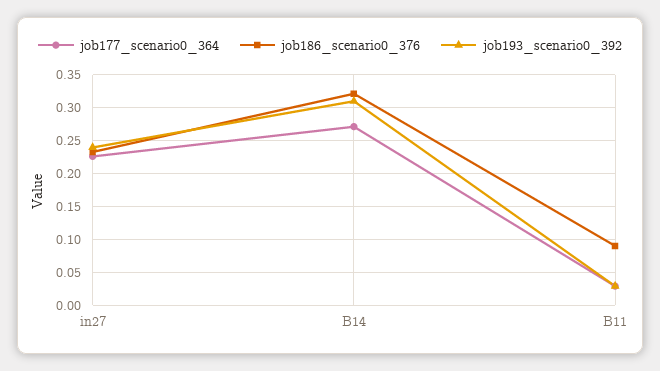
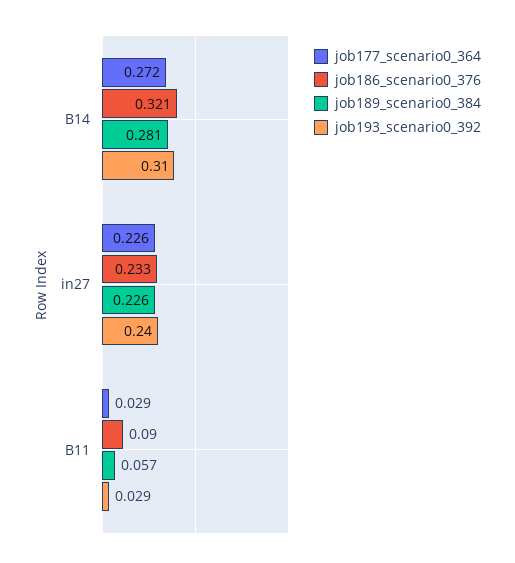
job189_scenario0_384, B14: none -> 0.281
job189_scenario0_384, in27: none -> 0.226
job189_scenario0_384, B11: none -> 0.057

